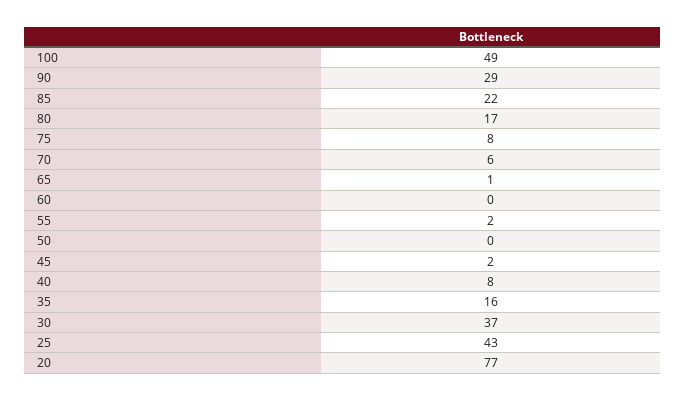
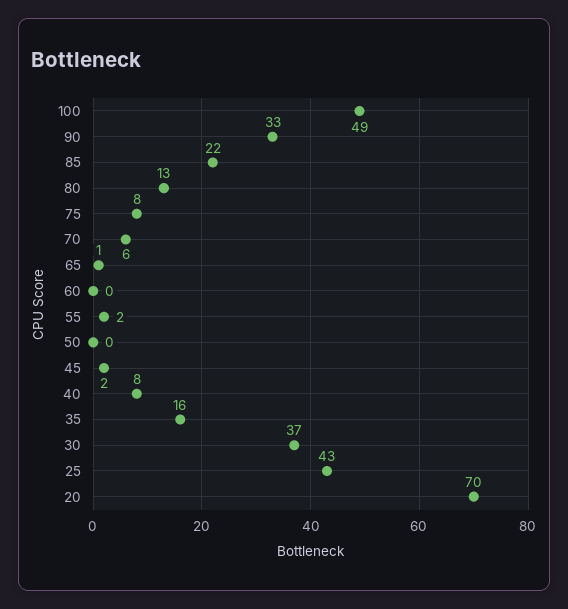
90: 29 -> 33
80: 17 -> 13
20: 77 -> 70

